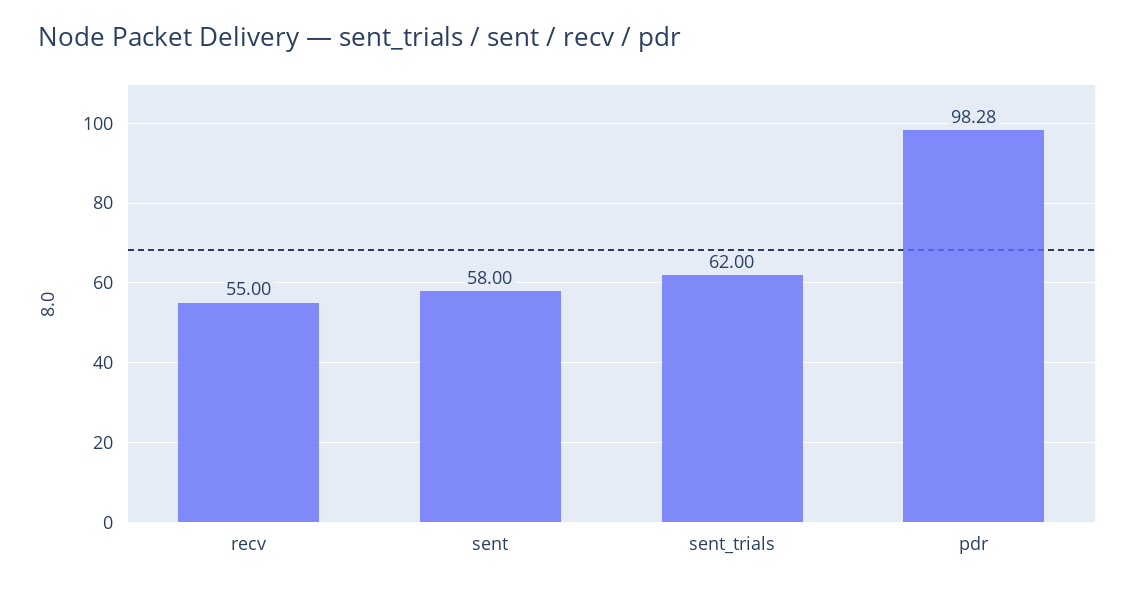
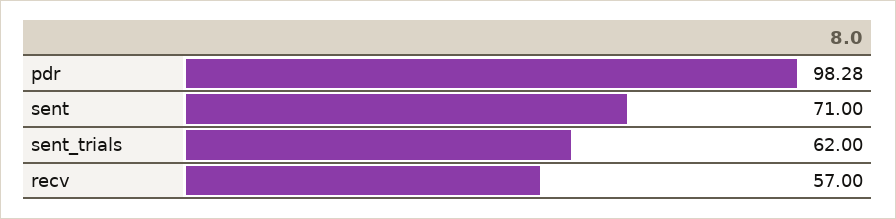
recv: 55 -> 57
sent: 58 -> 71

